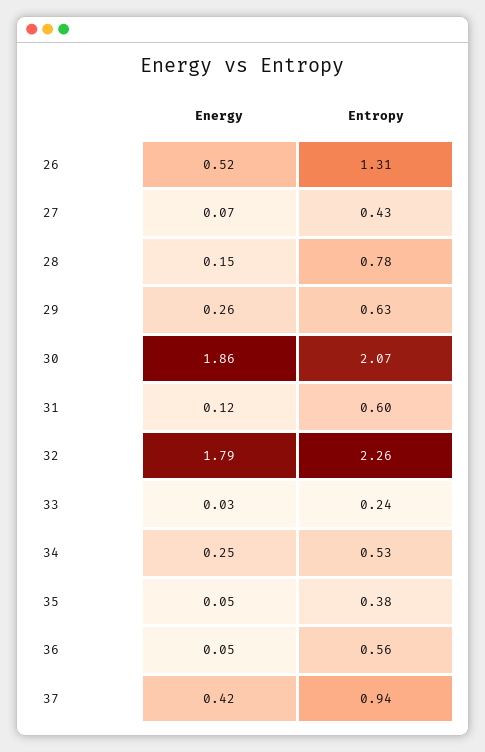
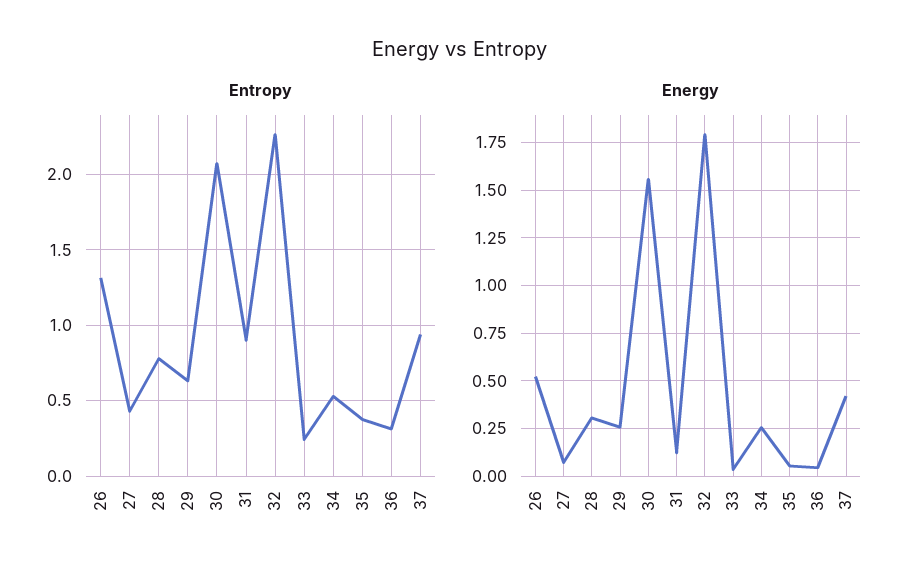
Energy, 28: 0.15 -> 0.3
Energy, 30: 1.86 -> 1.55
Entropy, 31: 0.6 -> 0.9
Entropy, 36: 0.56 -> 0.3

